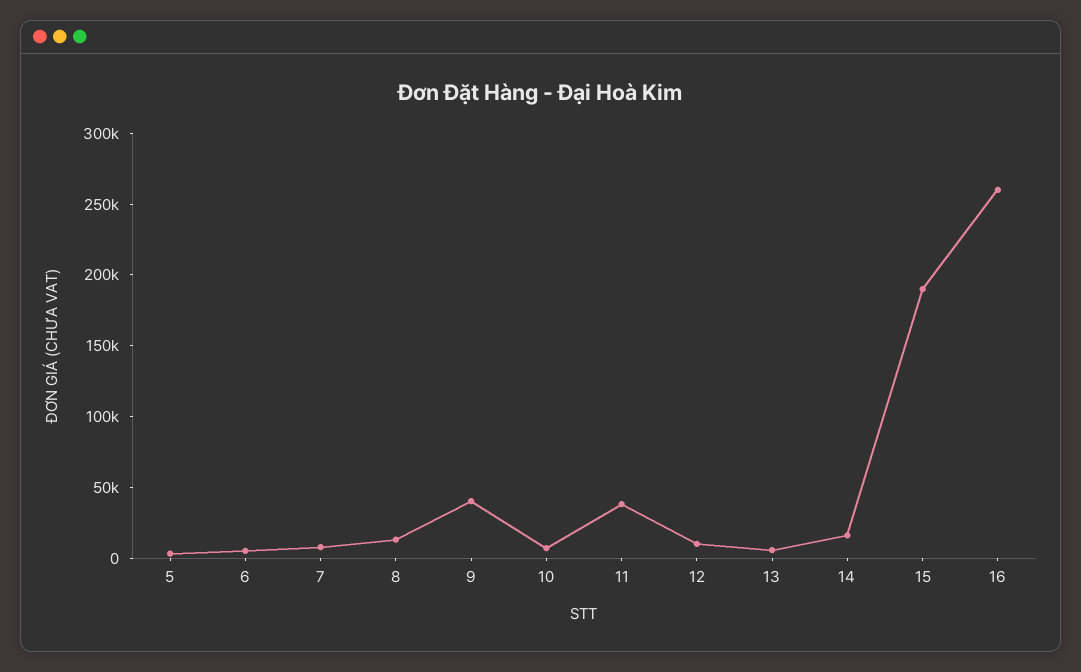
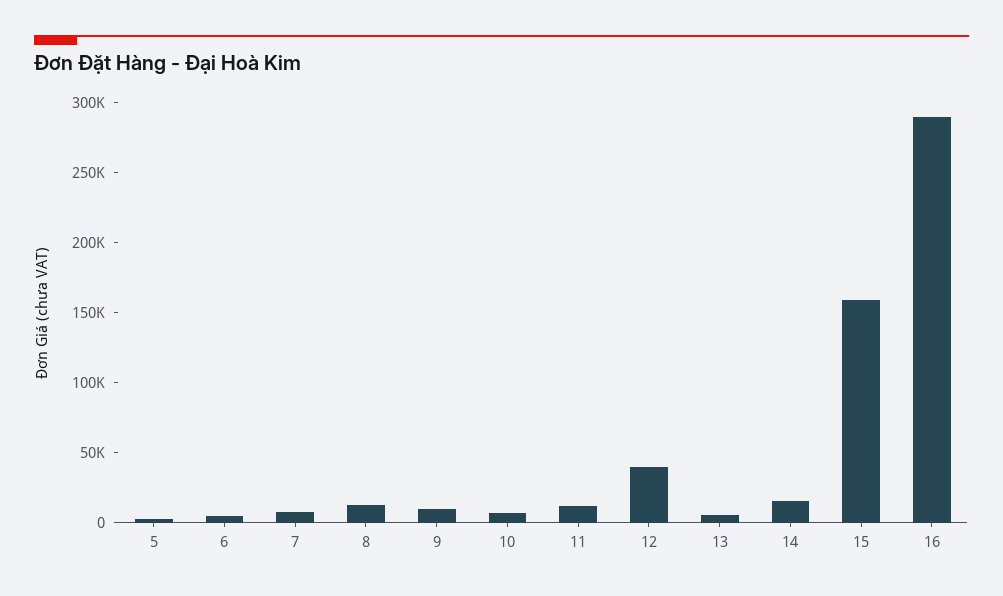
9: 40000 -> 10000
11: 40000 -> 10000
12: 10000 -> 40000
15: 190000 -> 160000
16: 260000 -> 290000

